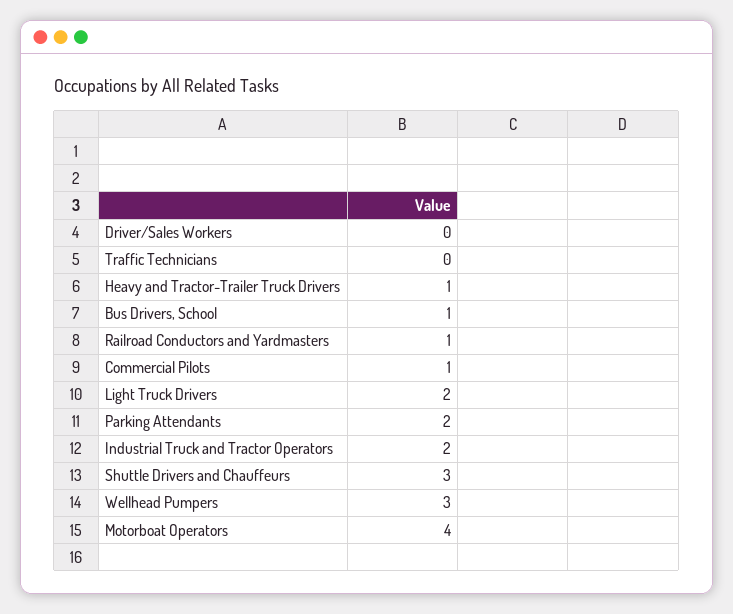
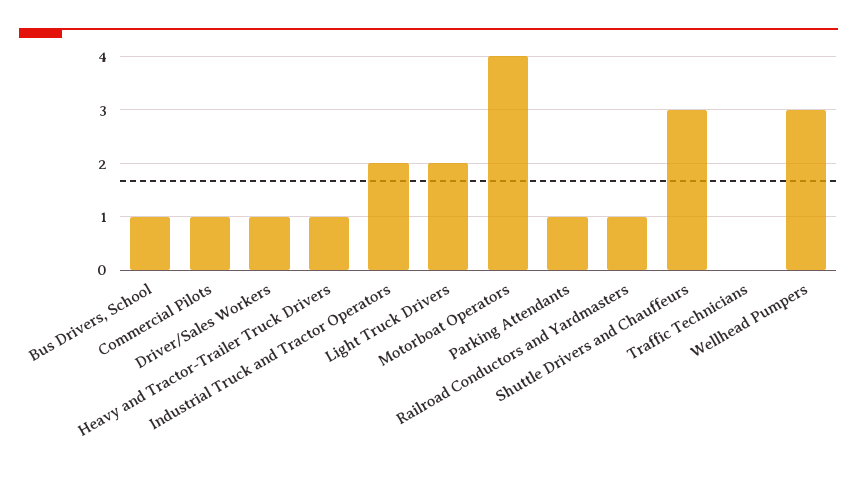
Driver/Sales Workers: 0 -> 1
Parking Attendants: 2 -> 1

